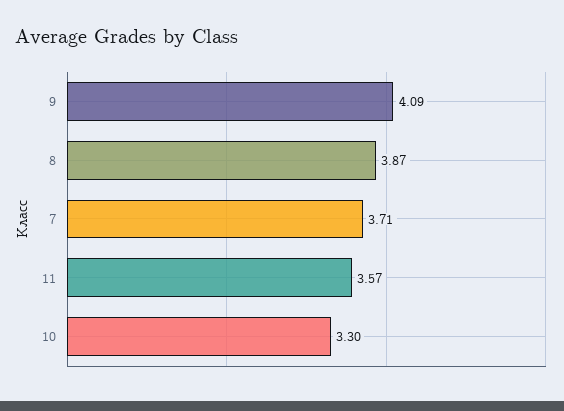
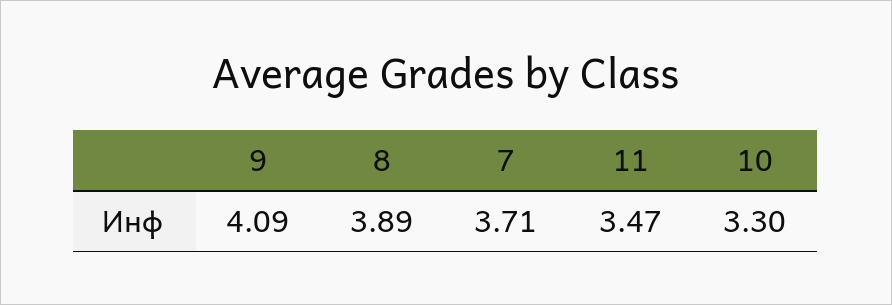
8: 3.87 -> 3.89
11: 3.57 -> 3.47

